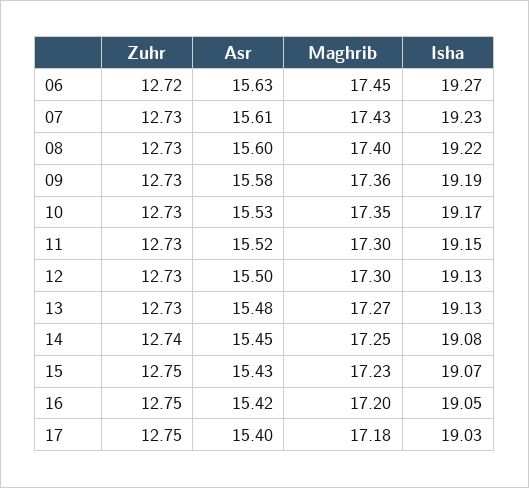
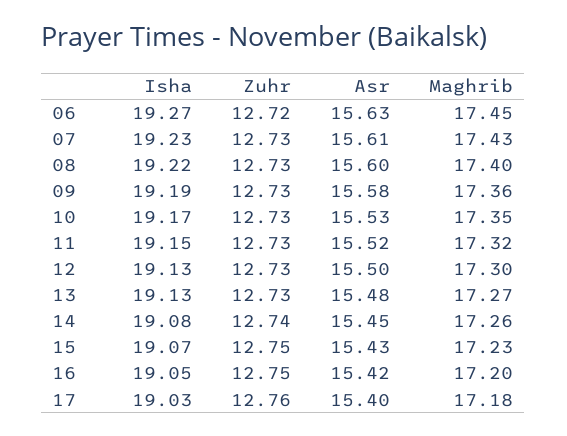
Maghrib, 11: 17.3 -> 17.32
Maghrib, 14: 17.25 -> 17.26
Zuhr, 17: 12.75 -> 12.76

